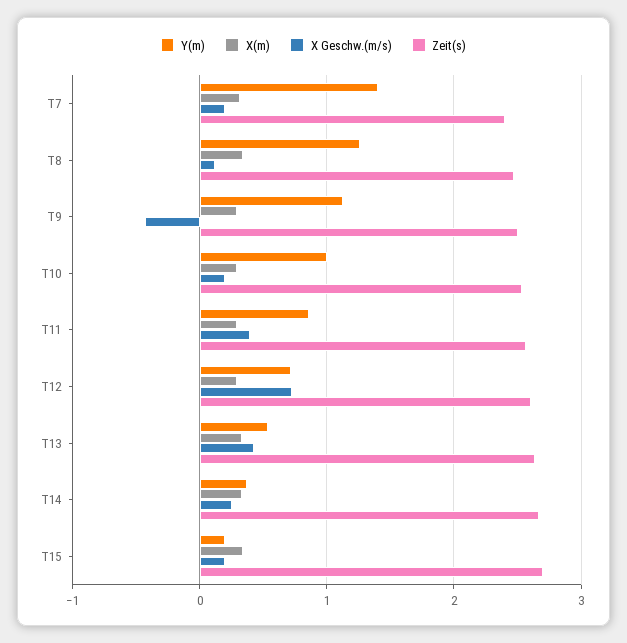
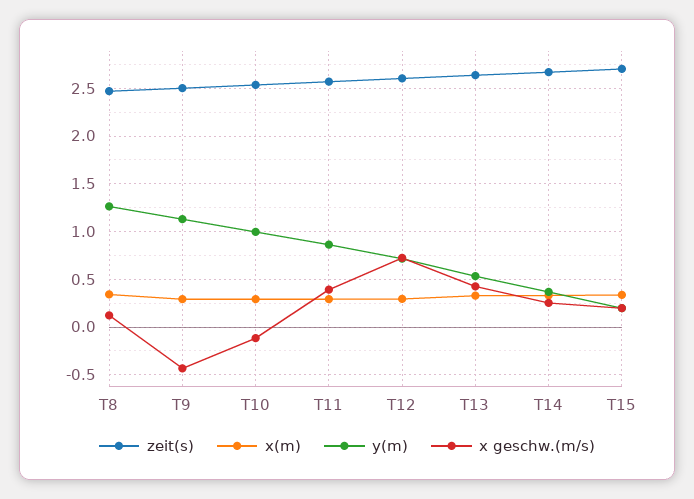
Y(m), T7: 1.4 -> none
X(m), T7: 0.3 -> none
X Geschw.(m/s), T7: 0.2 -> none
Zeit(s), T7: 2.4 -> none
X Geschw.(m/s), T10: 0.2 -> -0.1

